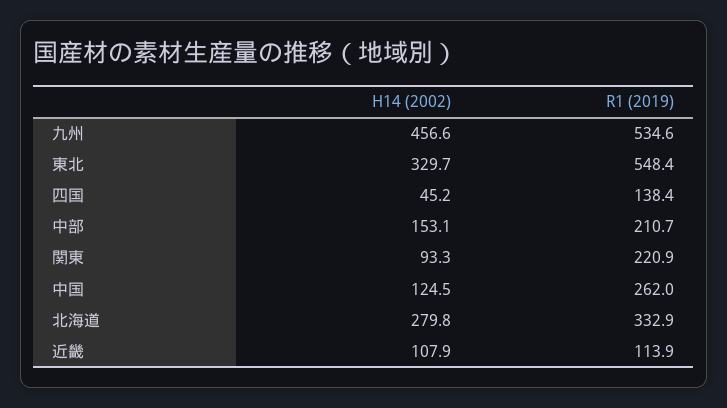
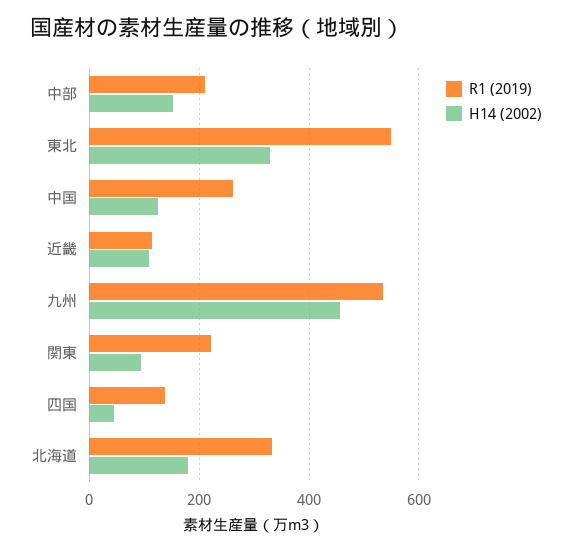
H14 (2002), 北海道: 279.8 -> 180

